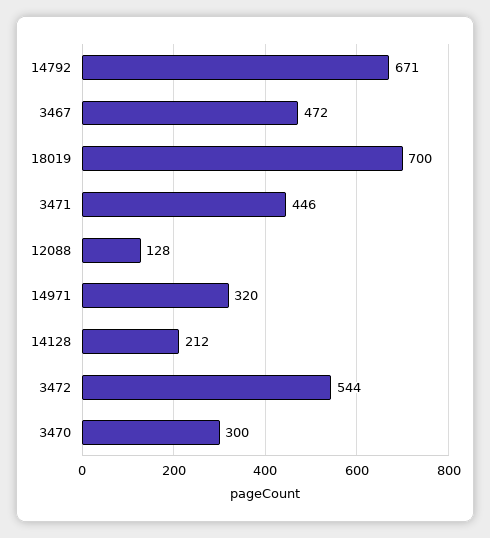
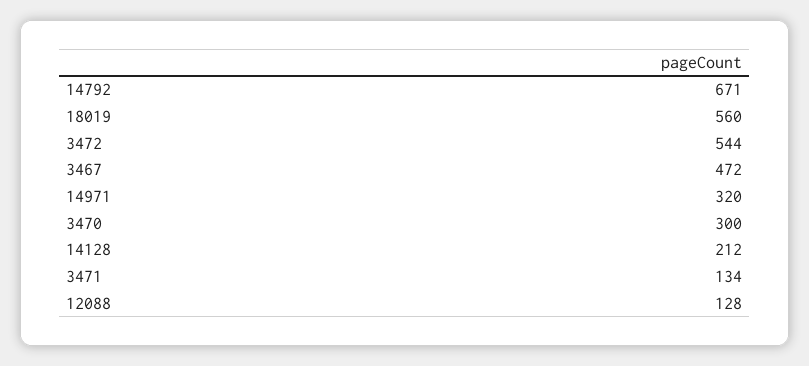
18019: 700 -> 560
3471: 446 -> 134

